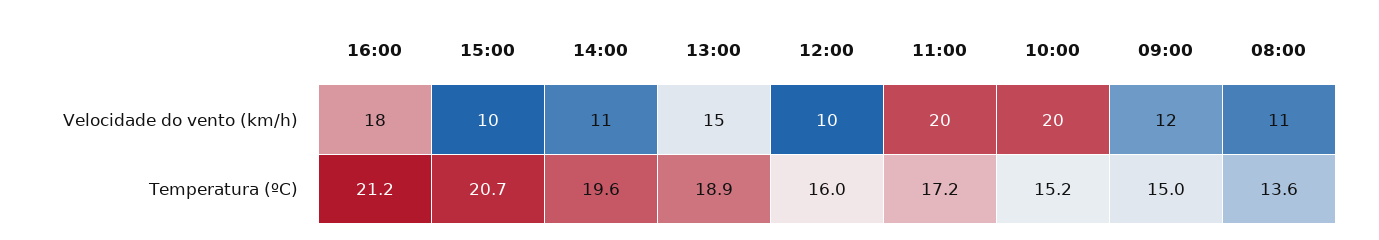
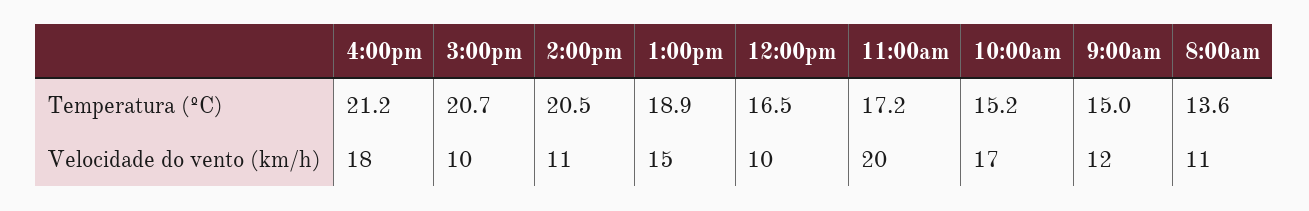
10:00, Velocidade do vento (km/h): 20 -> 17
14:00, Temperatura (ºC): 19.6 -> 20.5
12:00, Temperatura (ºC): 16 -> 16.5

